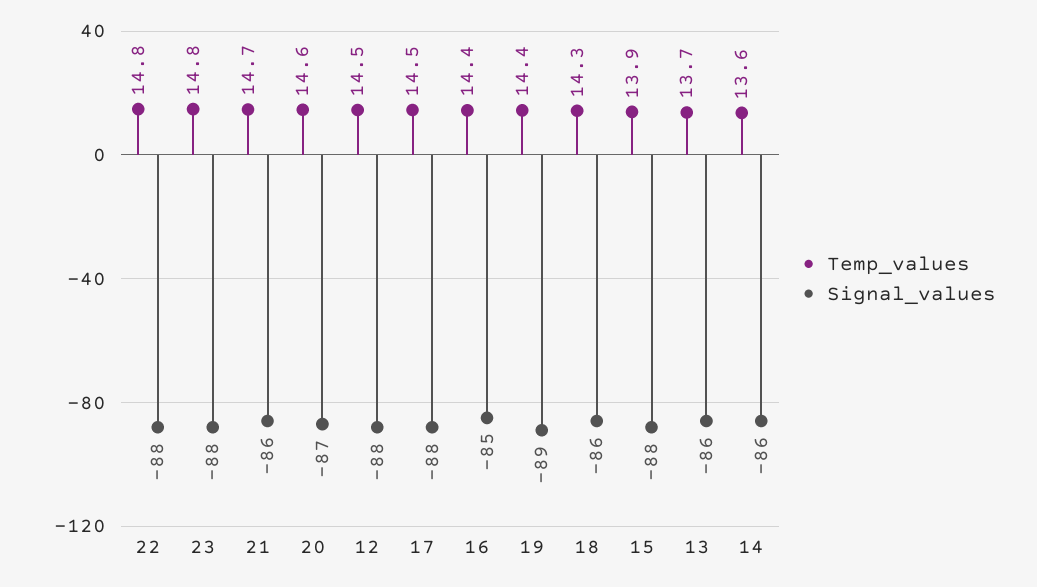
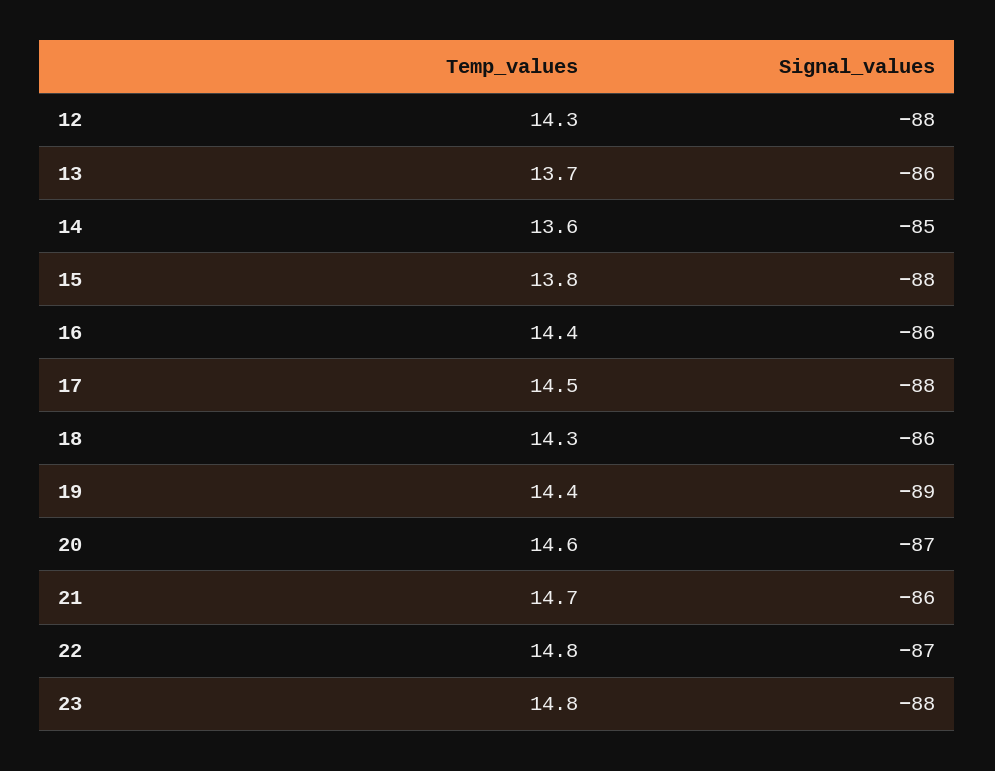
Signal_values, 22: -88 -> -87
Temp_values, 12: 14.5 -> 14.3
Signal_values, 16: -85 -> -86
Temp_values, 15: 13.9 -> 13.8
Signal_values, 14: -86 -> -85

